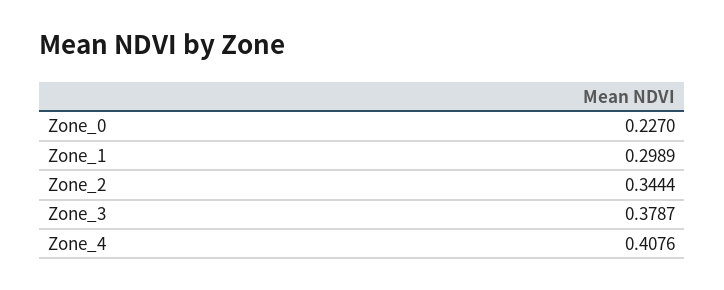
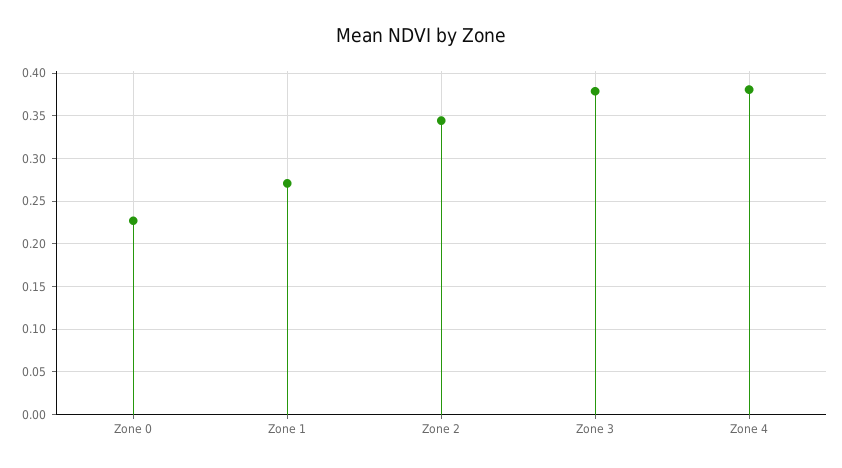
Zone_1: 0.2989 -> 0.27
Zone_4: 0.4076 -> 0.38

